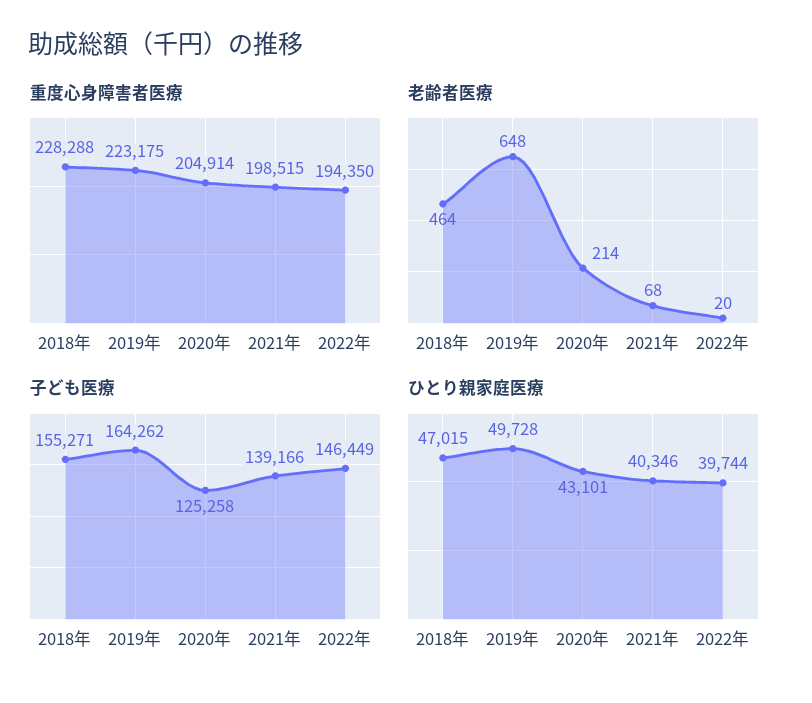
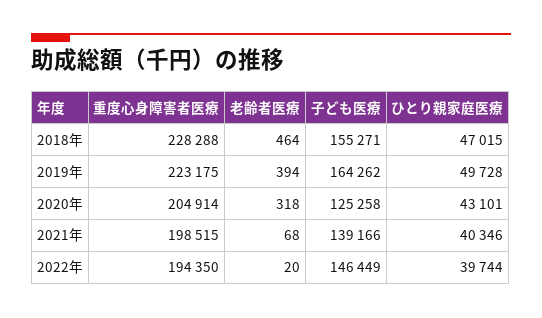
老齢者医療, 2019年: 648 -> 394
老齢者医療, 2020年: 214 -> 318

